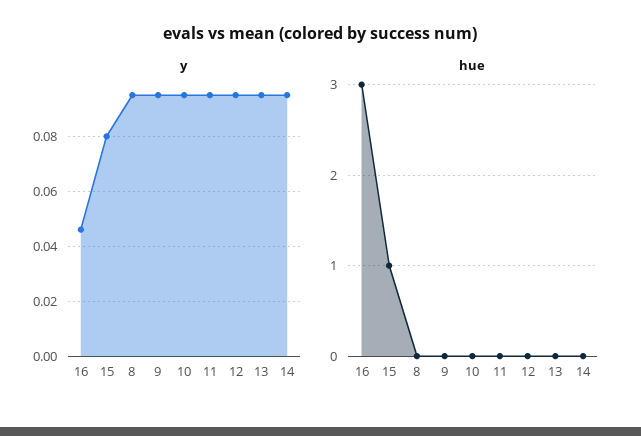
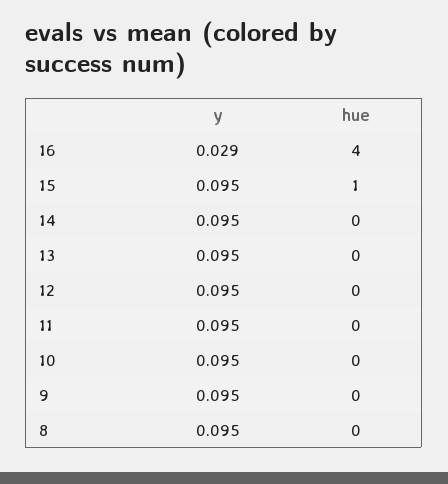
y, 16: 0.045 -> 0.029
y, 15: 0.08 -> 0.095
hue, 16: 3 -> 4

